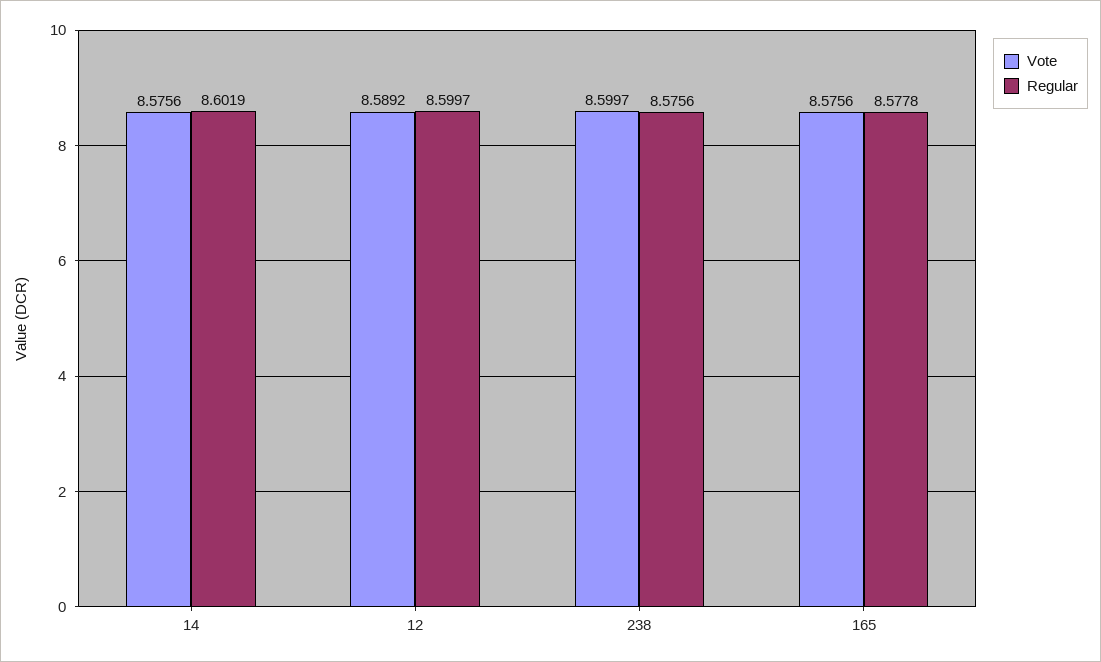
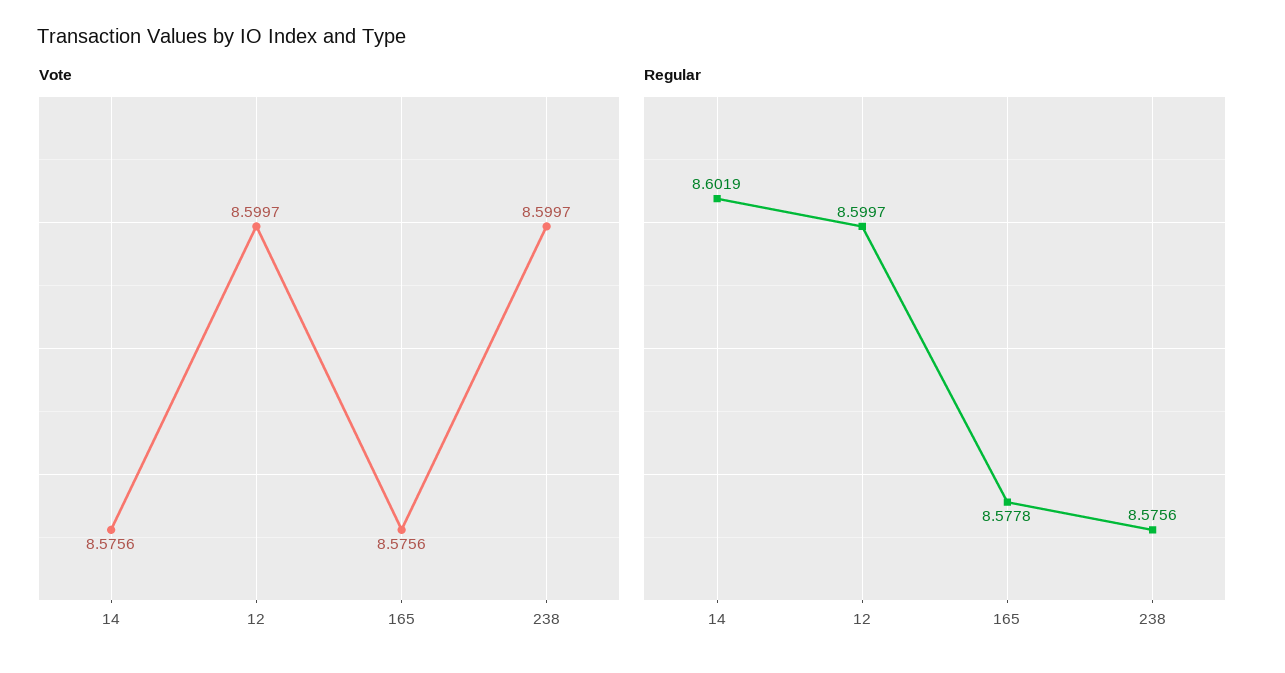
Vote, 12: 8.5892 -> 8.5997

